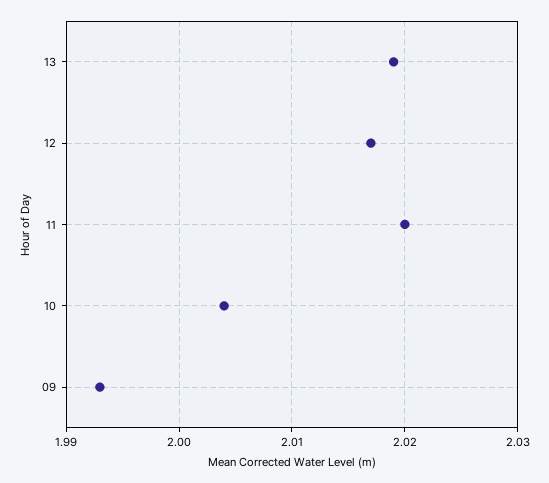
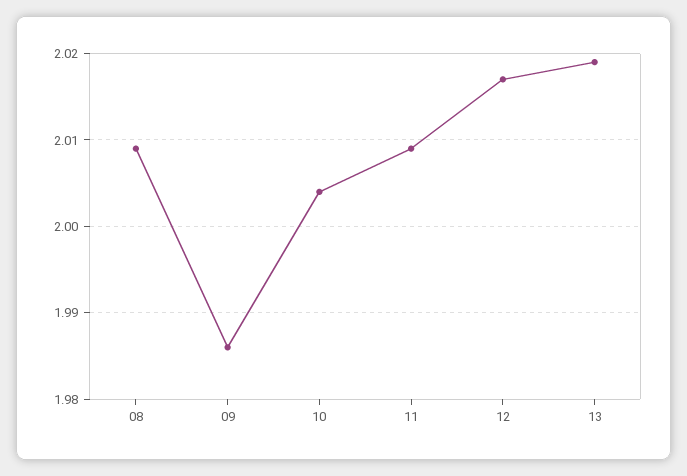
11: 2.02 -> 2.009
09: 1.993 -> 1.986
08: none -> 2.009

